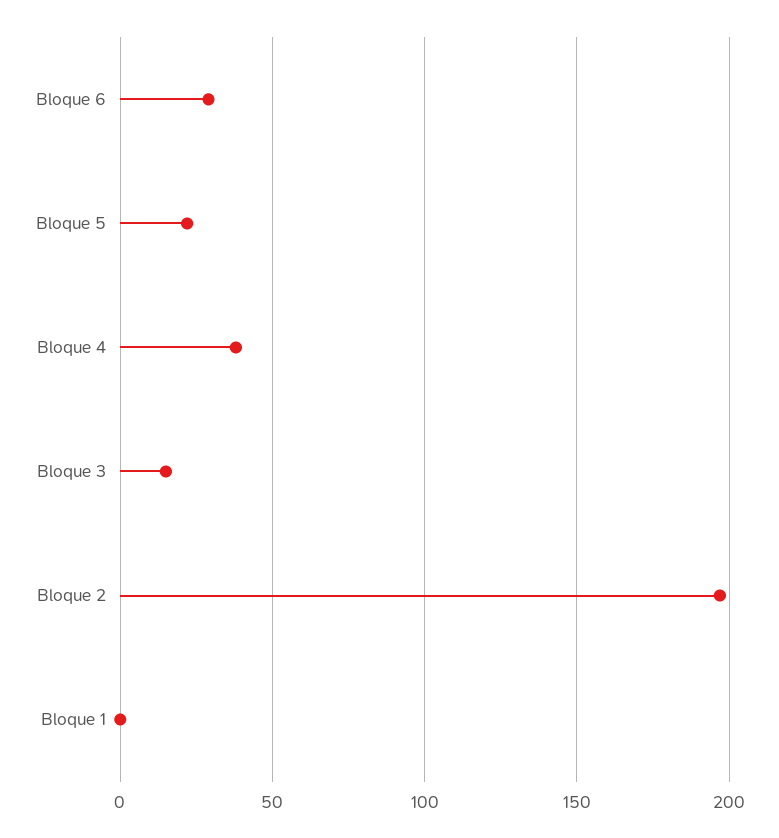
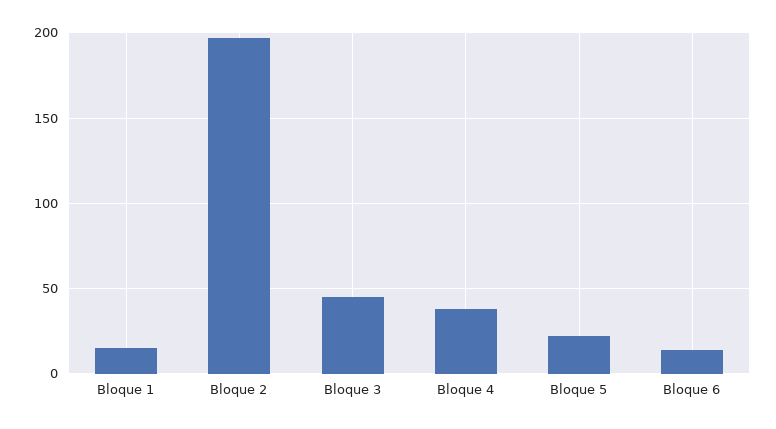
Bloque 6: 30 -> 15
Bloque 3: 15 -> 45
Bloque 1: 0 -> 15

